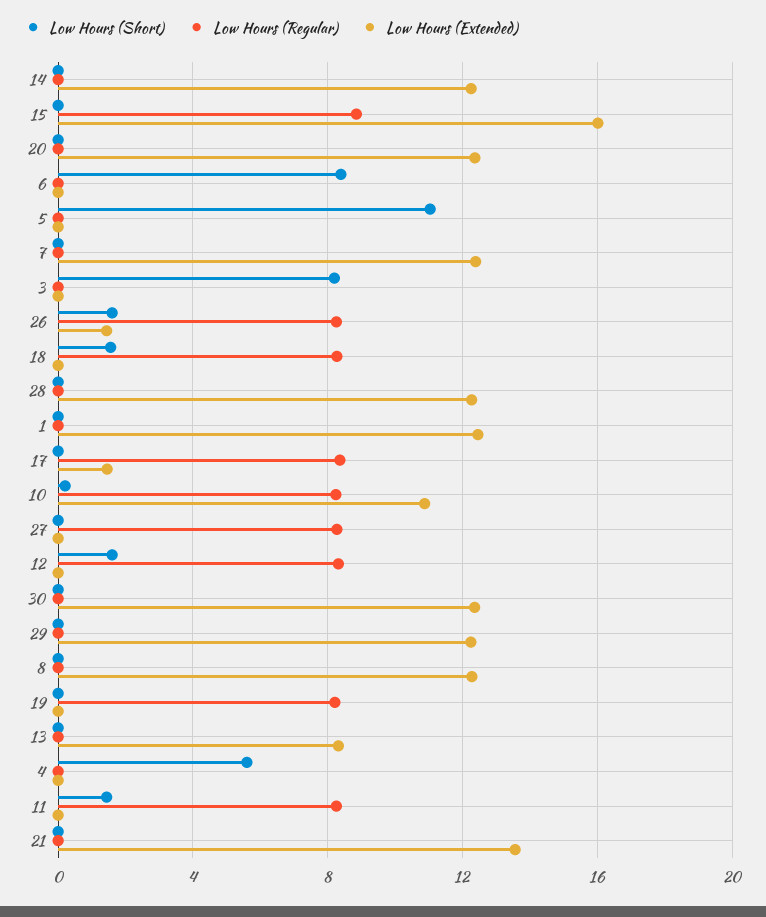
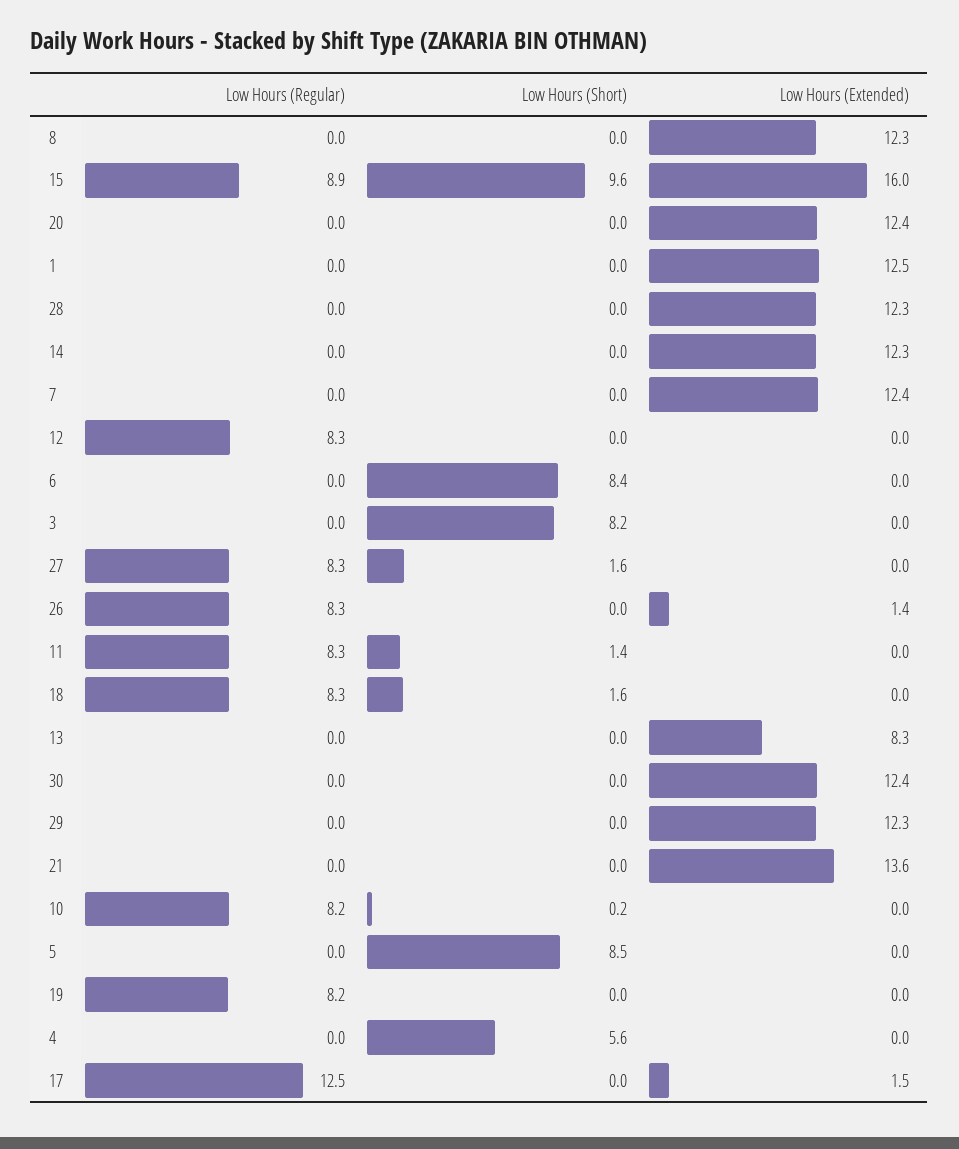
Low Hours (Short), 15: 0 -> 9.6
Low Hours (Short), 5: 11 -> 8.5
Low Hours (Short), 26: 1.5 -> 0
Low Hours (Regular), 17: 8.5 -> 12.5
Low Hours (Extended), 10: 11 -> 0
Low Hours (Short), 27: 0 -> 1.6
Low Hours (Short), 12: 1.5 -> 0

